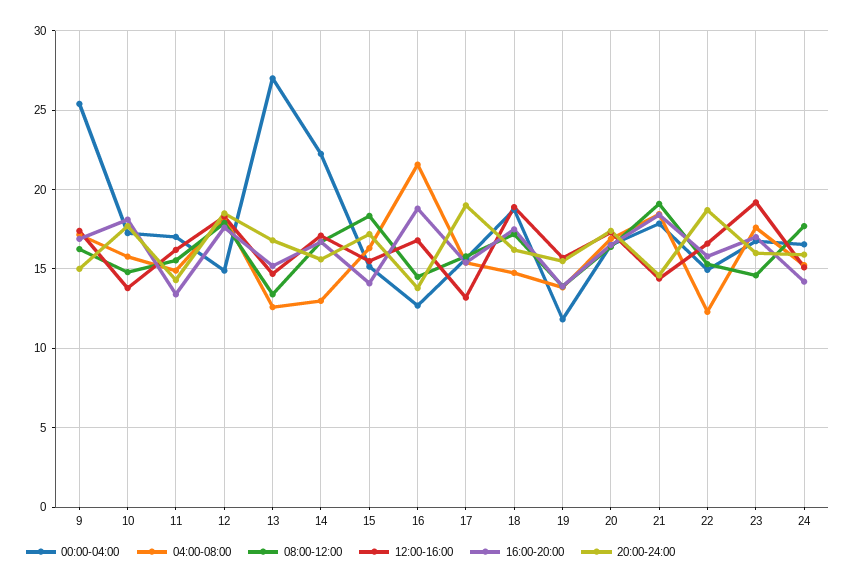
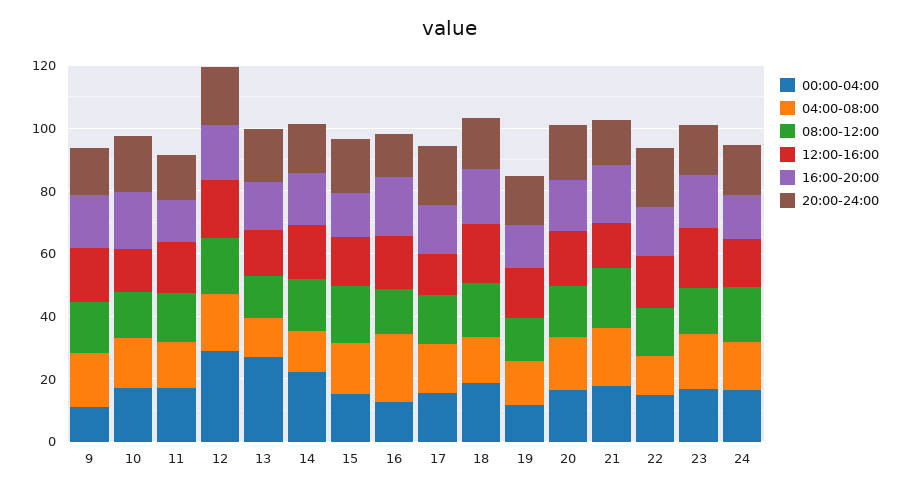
00:00-04:00, 9: 25.5 -> 10
00:00-04:00, 12: 15 -> 30

